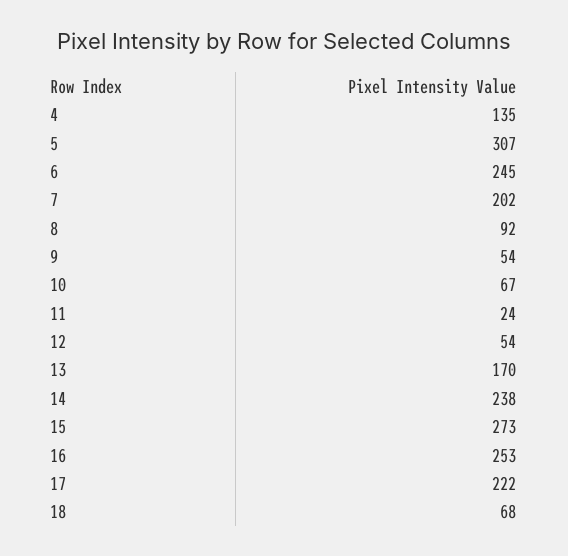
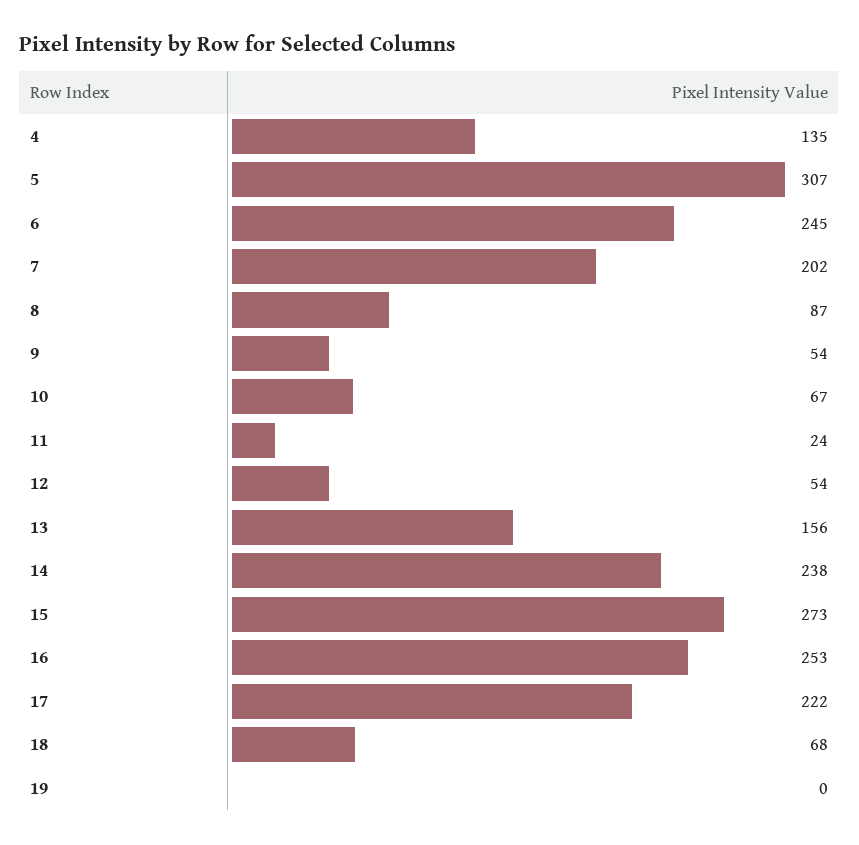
8: 92 -> 87
13: 170 -> 156
19: none -> 0

